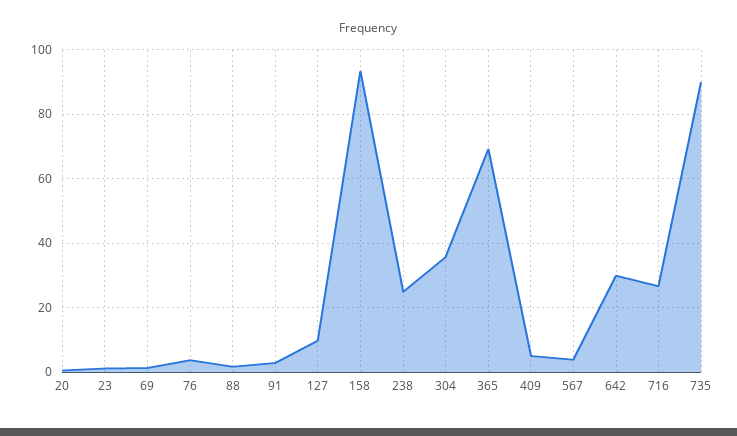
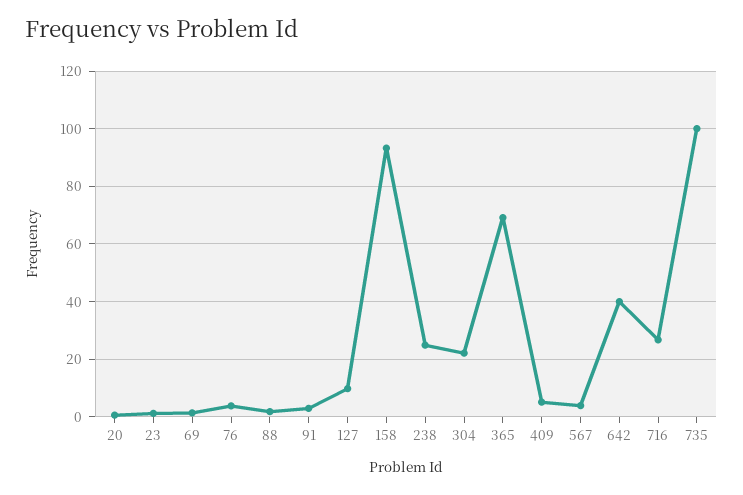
304: 36 -> 22.5
642: 30 -> 40
735: 90 -> 100

